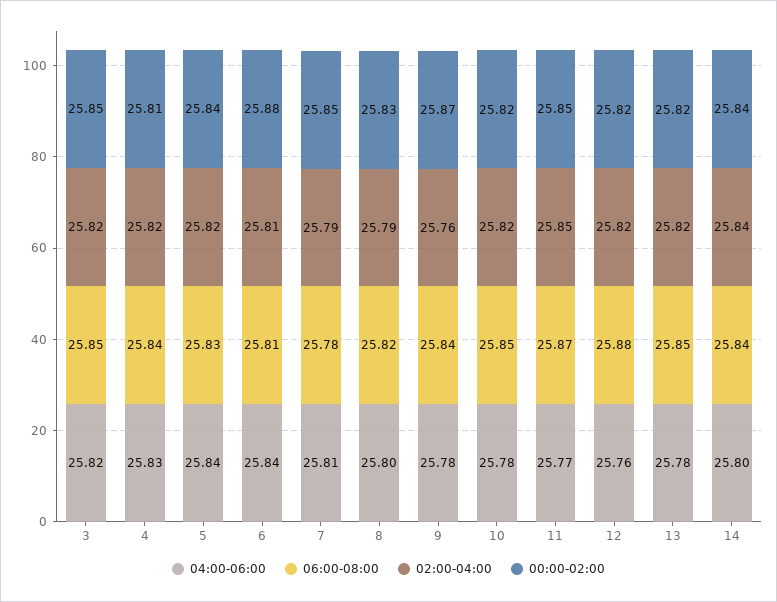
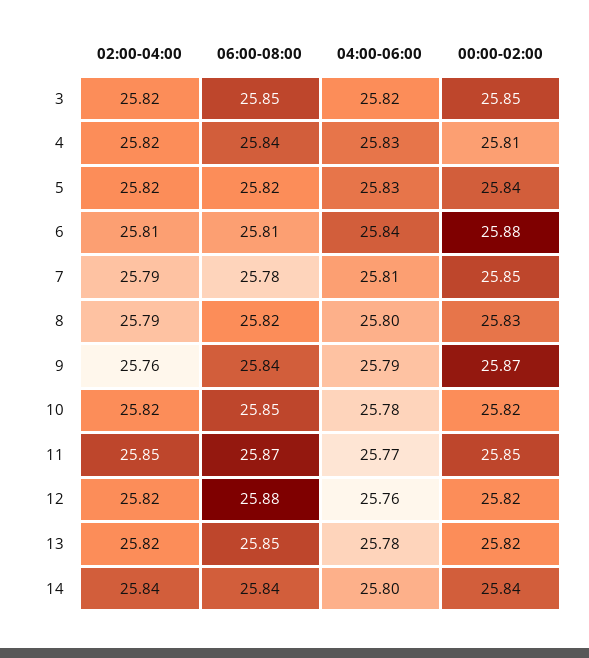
04:00-06:00, 5: 25.84 -> 25.83
06:00-08:00, 5: 25.83 -> 25.82
04:00-06:00, 9: 25.78 -> 25.79

